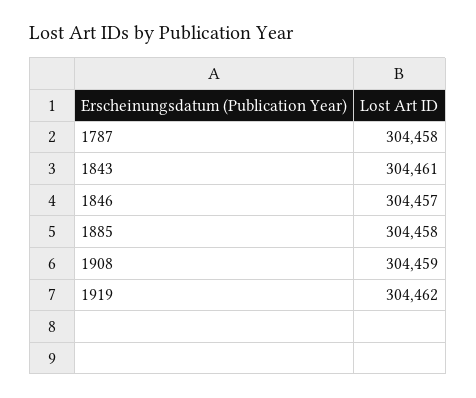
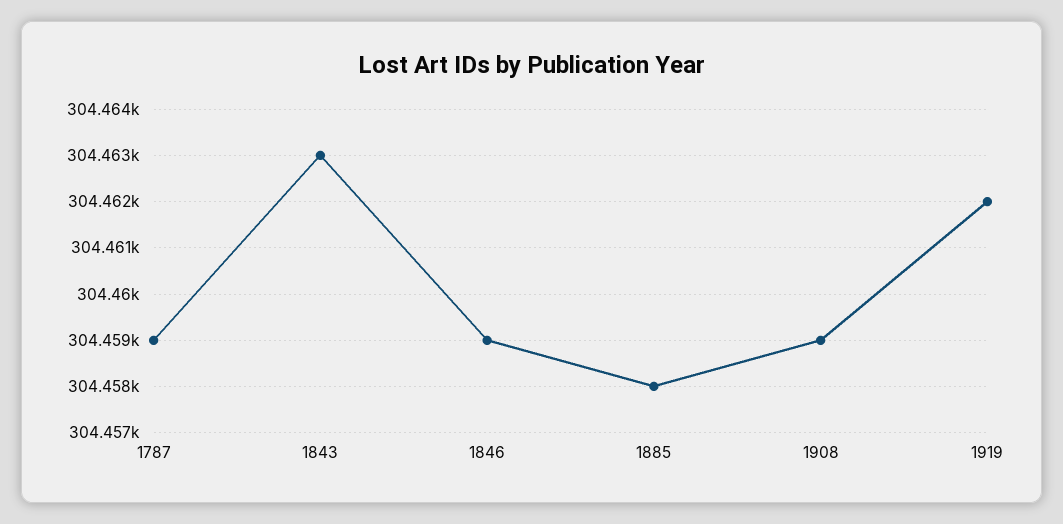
1787: 304458 -> 304459
1843: 304461 -> 304463
1846: 304457 -> 304459

